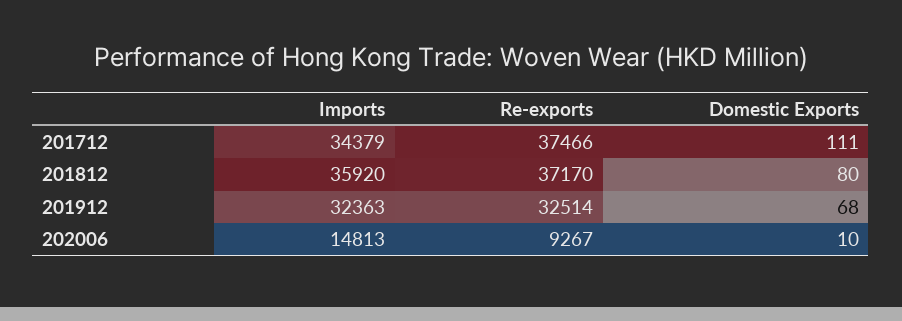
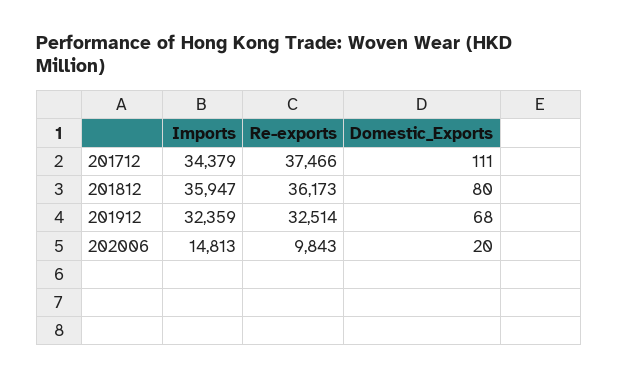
Imports, 201812: 35920 -> 35947
Re-exports, 201812: 37170 -> 36173
Imports, 201912: 32363 -> 32359
Re-exports, 202006: 9267 -> 9843
Domestic Exports, 202006: 10 -> 20

